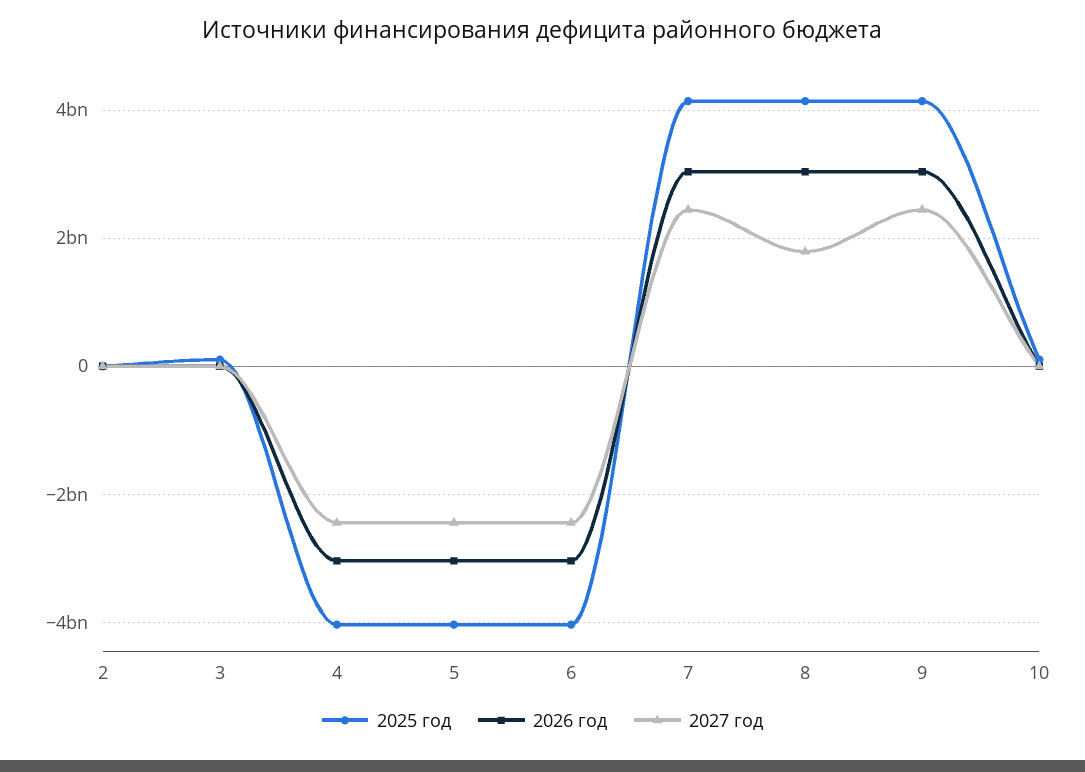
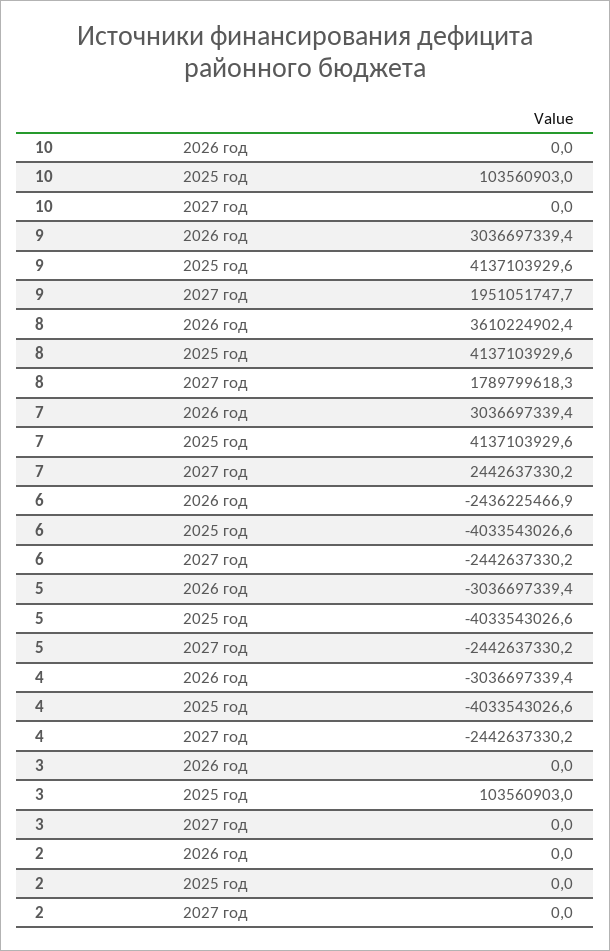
2026 год, 6: -3000000000 -> -2436225466.9
2026 год, 8: 3000000000 -> 3610224902.4
2027 год, 9: 2400000000 -> 1951051747.7

